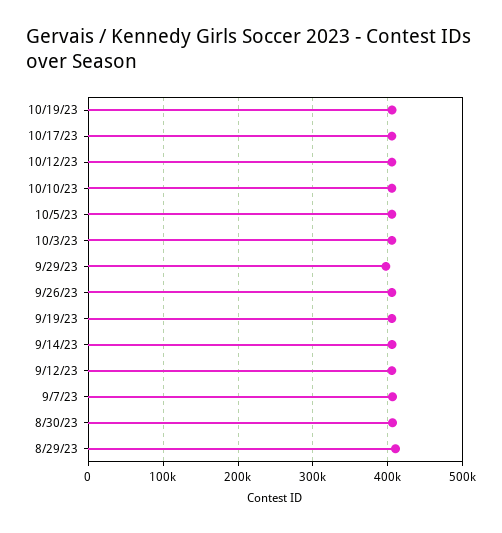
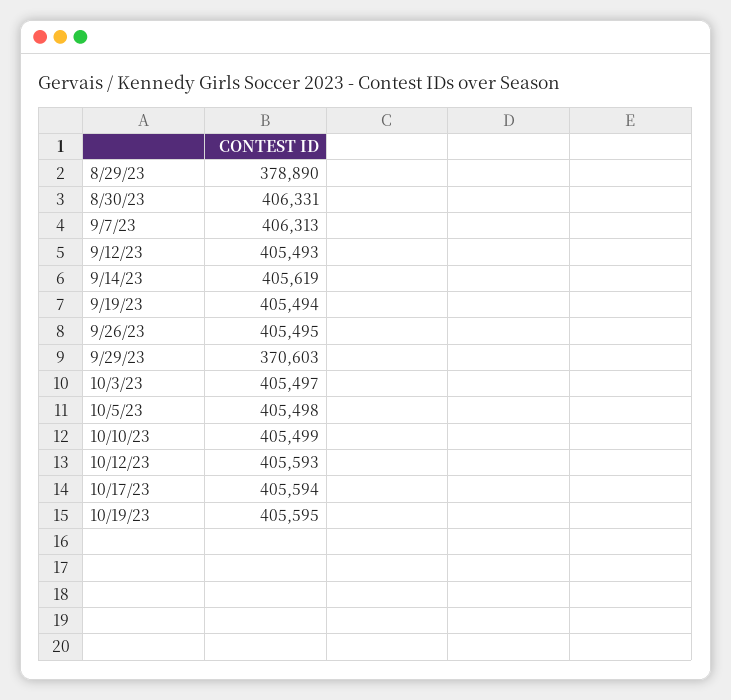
9/29/23: 400000 -> 370603
8/29/23: 410000 -> 378890

